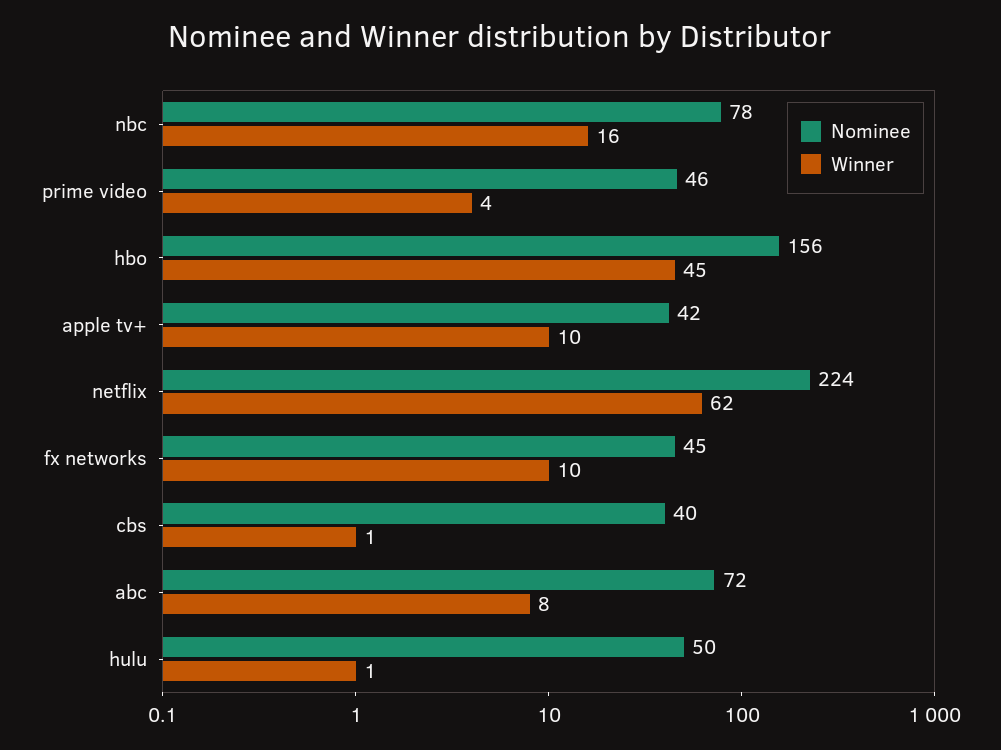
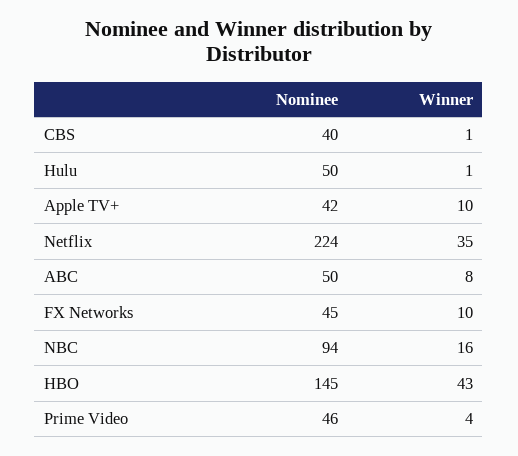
Nominee, nbc: 78 -> 94
Nominee, hbo: 156 -> 145
Winner, hbo: 45 -> 43
Winner, netflix: 62 -> 35
Nominee, abc: 72 -> 50

